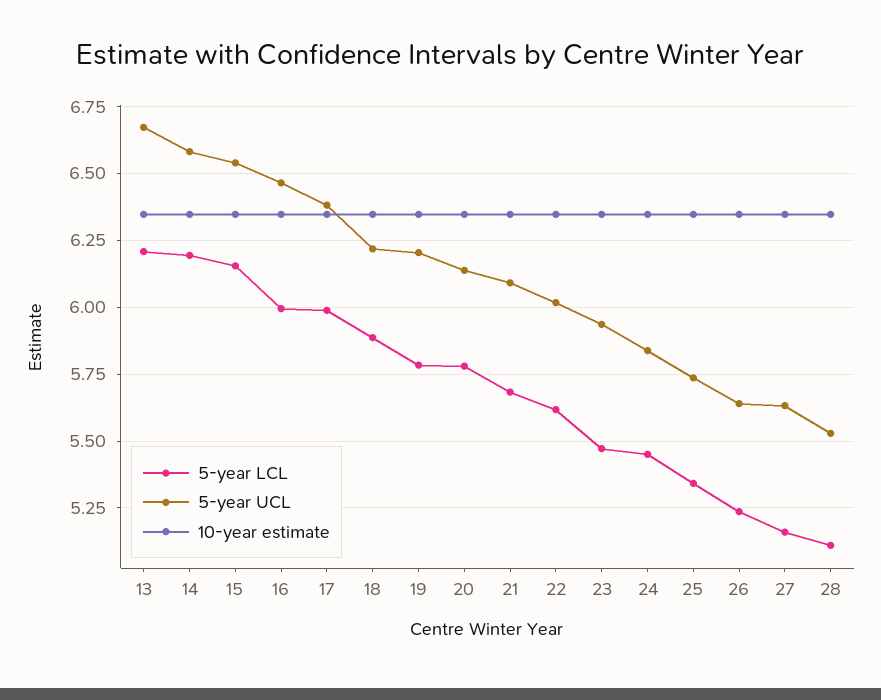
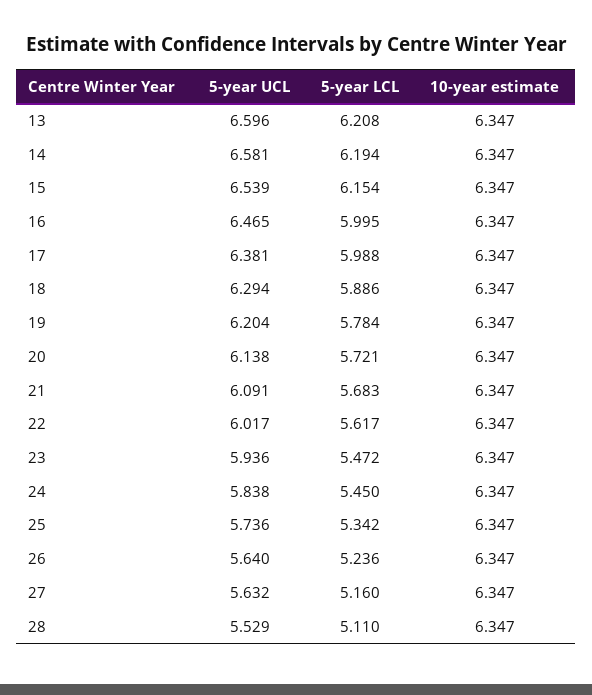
5-year UCL, 13: 6.675 -> 6.596
5-year UCL, 18: 6.225 -> 6.294
5-year LCL, 20: 5.775 -> 5.721

